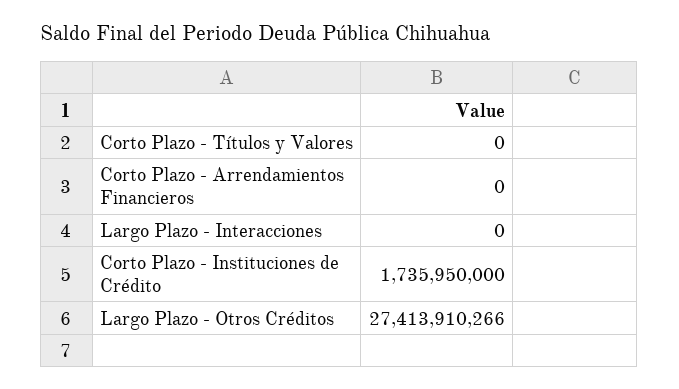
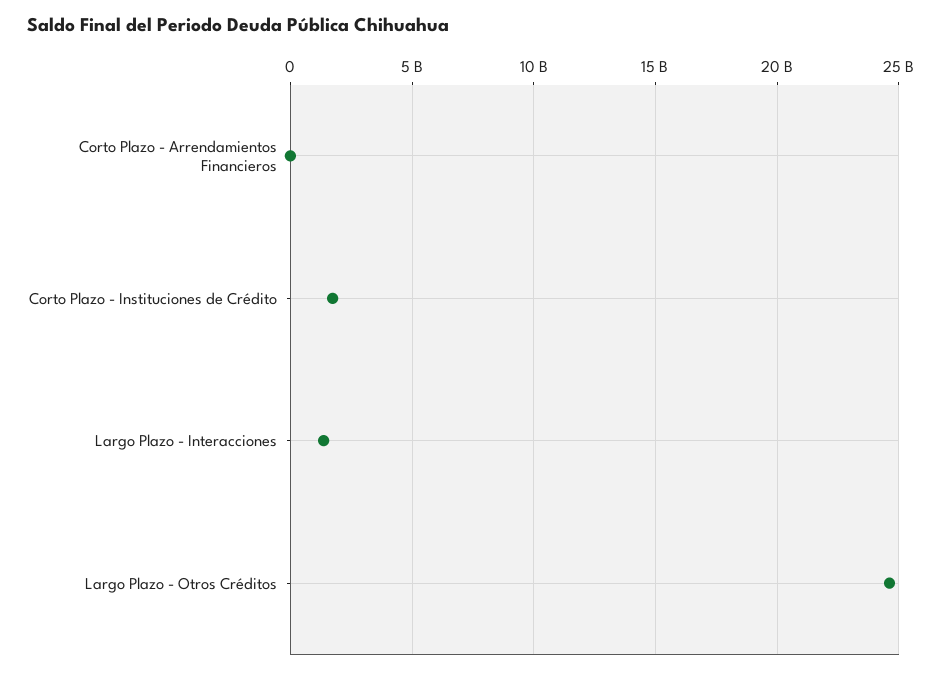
Corto Plazo - Títulos y Valores: 0 -> none
Largo Plazo - Interacciones: 0 -> 1500000000
Largo Plazo - Otros Créditos: 27413910266 -> 24500000000

